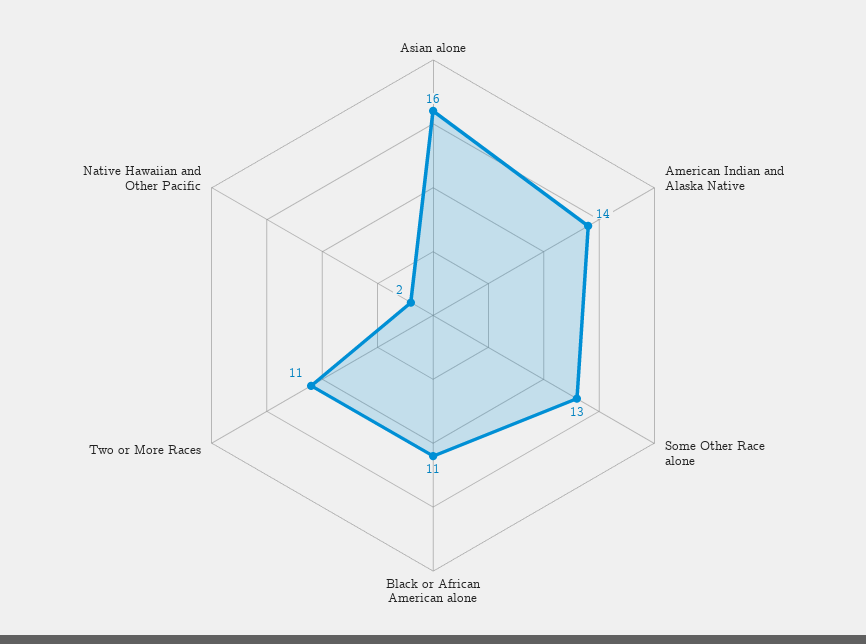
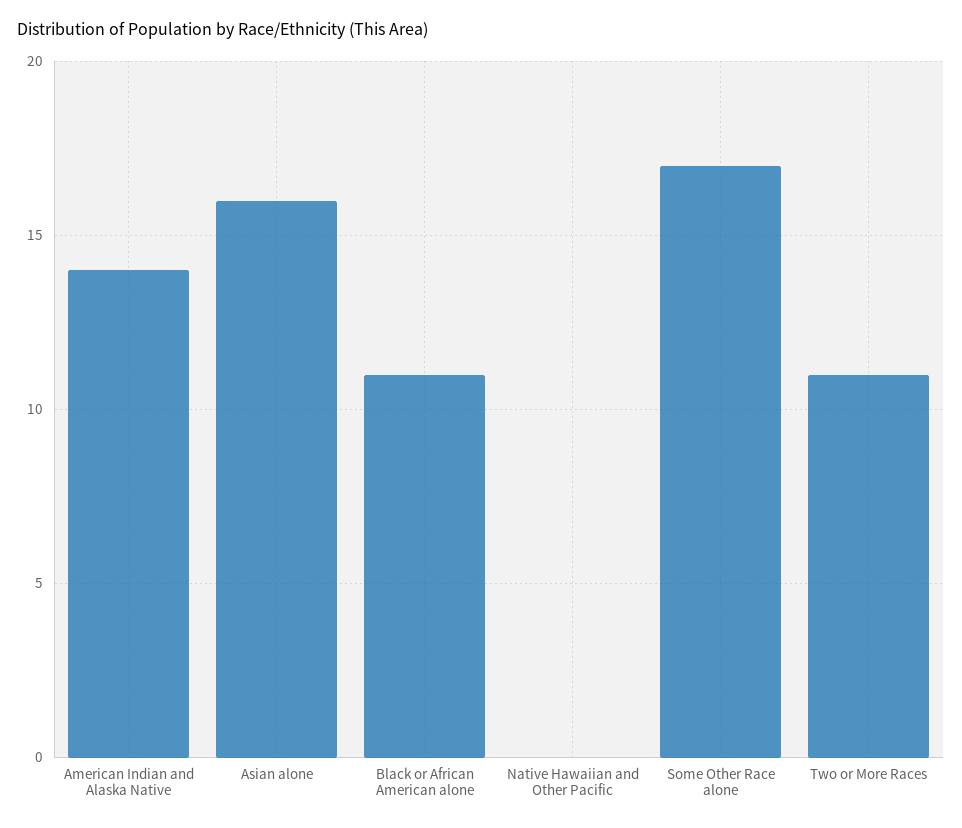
Some Other Race alone: 13 -> 17
Native Hawaiian and Other Pacific: 2 -> 0

